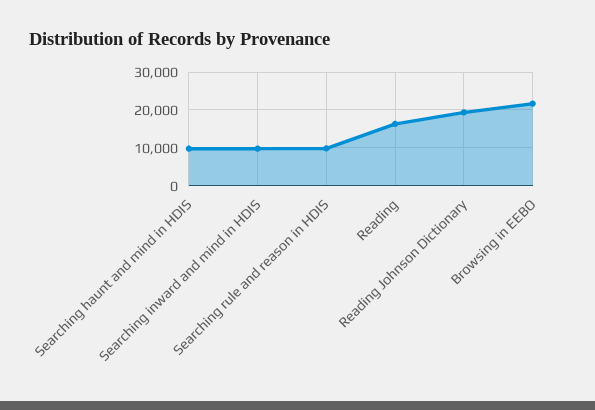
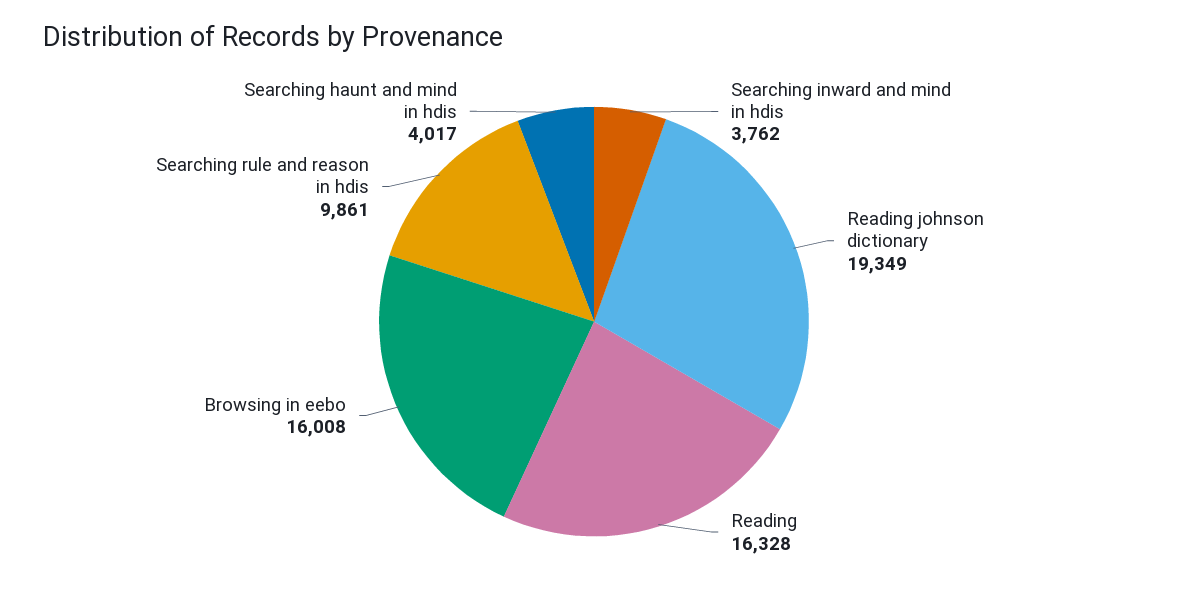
Searching haunt and mind in HDIS: 10000 -> 4017
Searching inward and mind in HDIS: 10000 -> 3762
Browsing in EEBO: 22000 -> 16008

